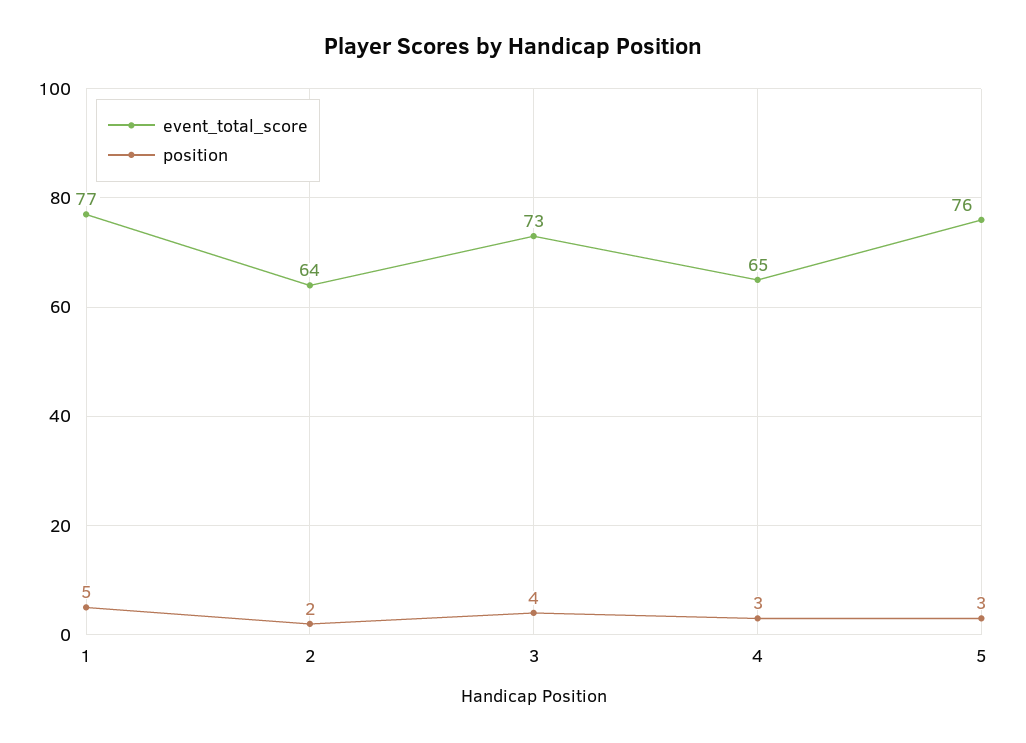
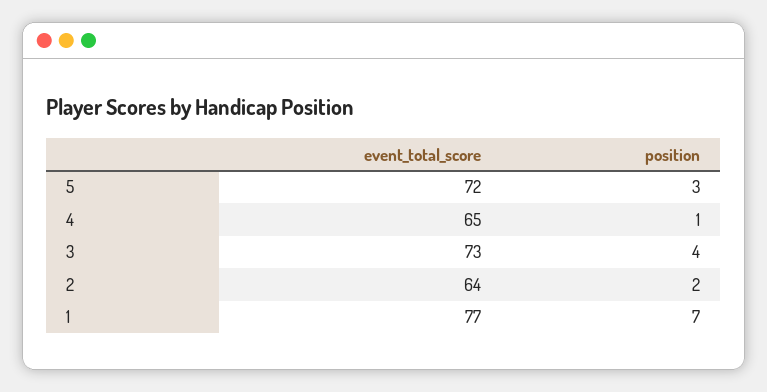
position, 1: 5 -> 7
position, 4: 3 -> 1
event_total_score, 5: 76 -> 72

